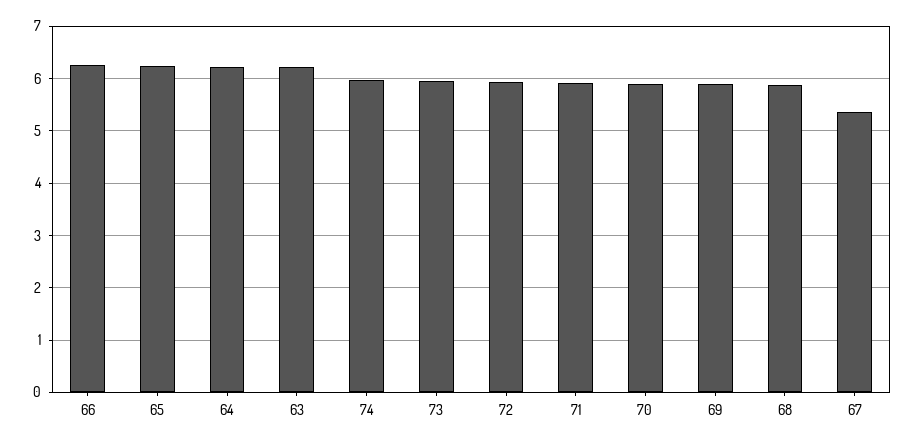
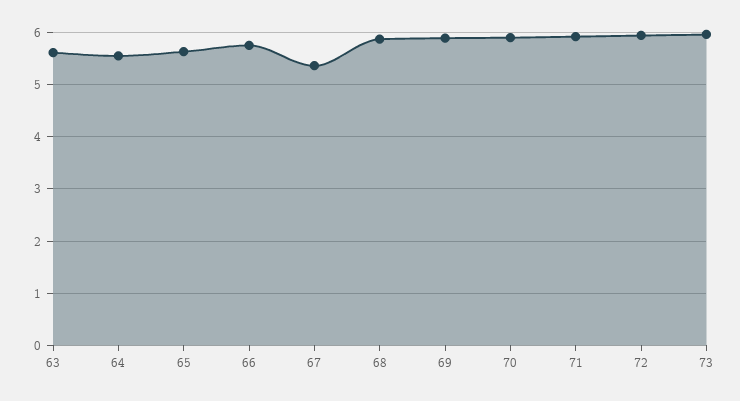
66: 6.2 -> 5.8
65: 6.2 -> 5.6
64: 6.2 -> 5.6
63: 6.2 -> 5.6
74: 6 -> none

